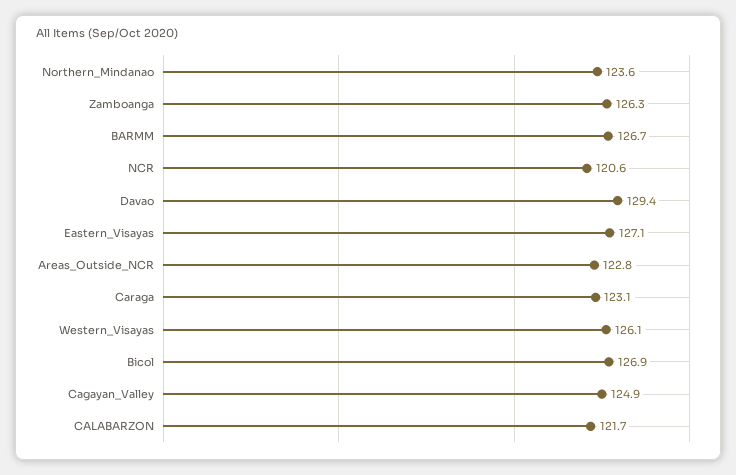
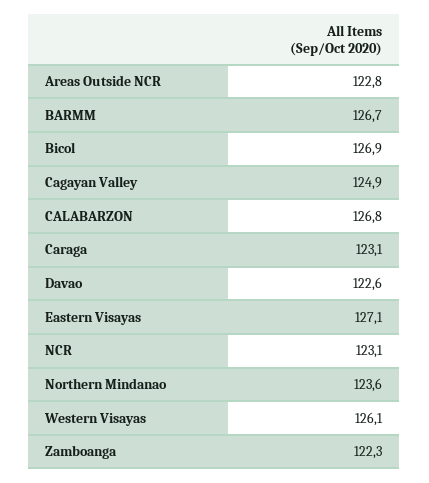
Zamboanga: 126.3 -> 122.3
NCR: 120.6 -> 123.1
Davao: 129.4 -> 122.6
CALABARZON: 121.7 -> 126.8

